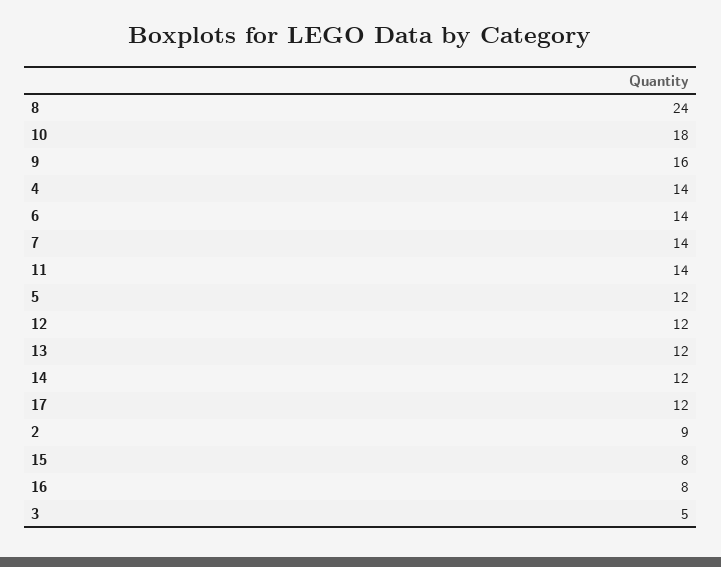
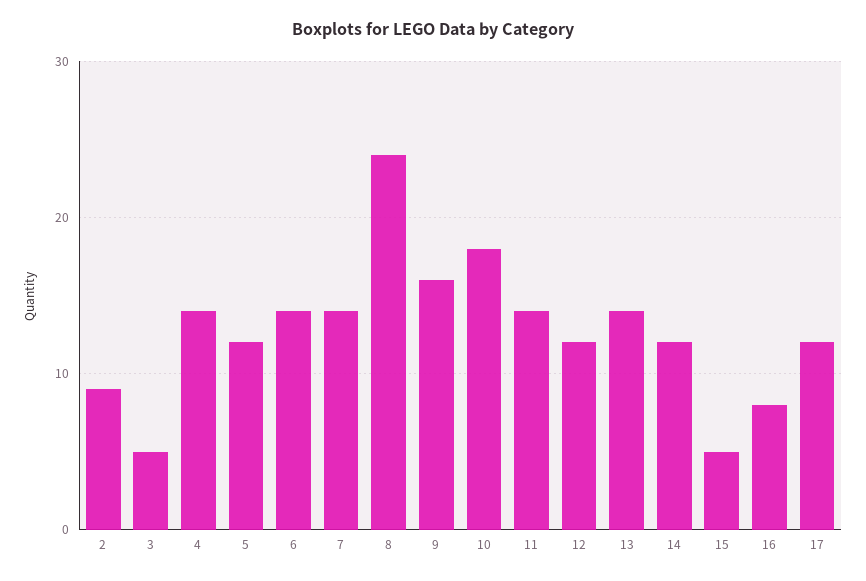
13: 12 -> 14
15: 8 -> 5

